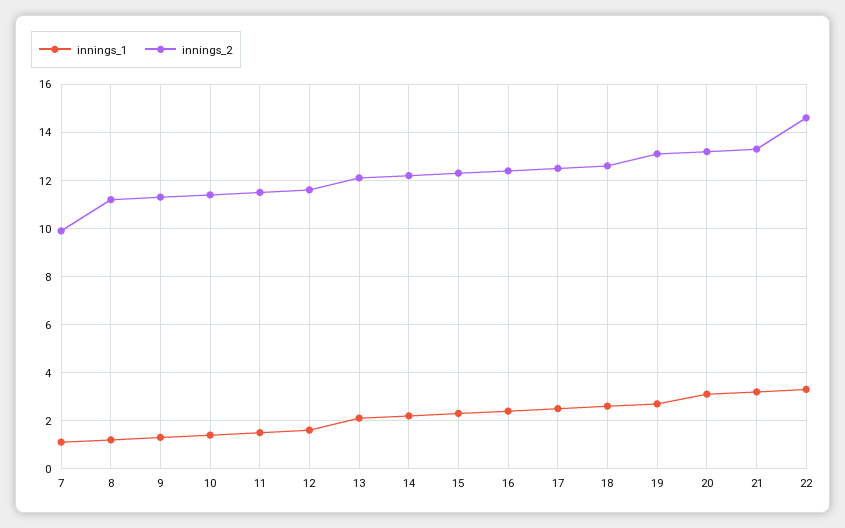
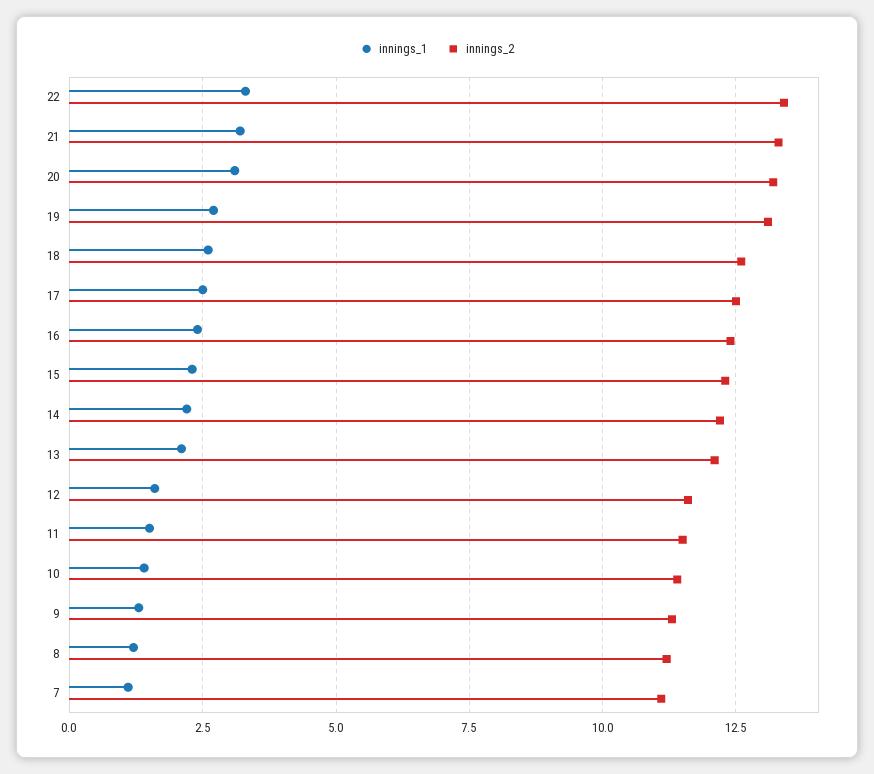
innings_2, 7: 10 -> 11
innings_2, 22: 14.5 -> 13.5

